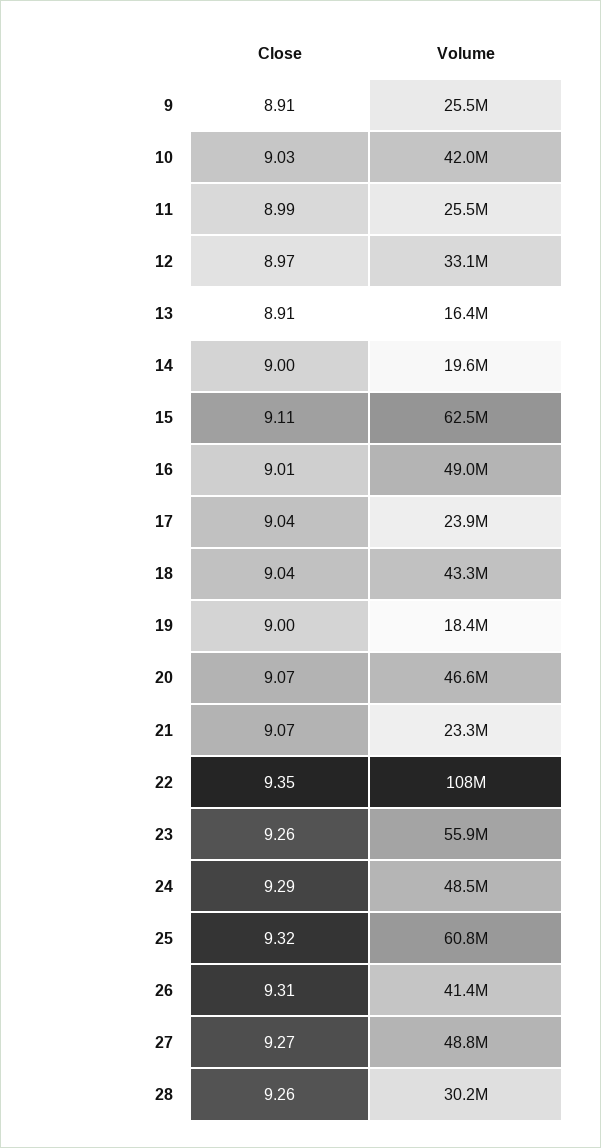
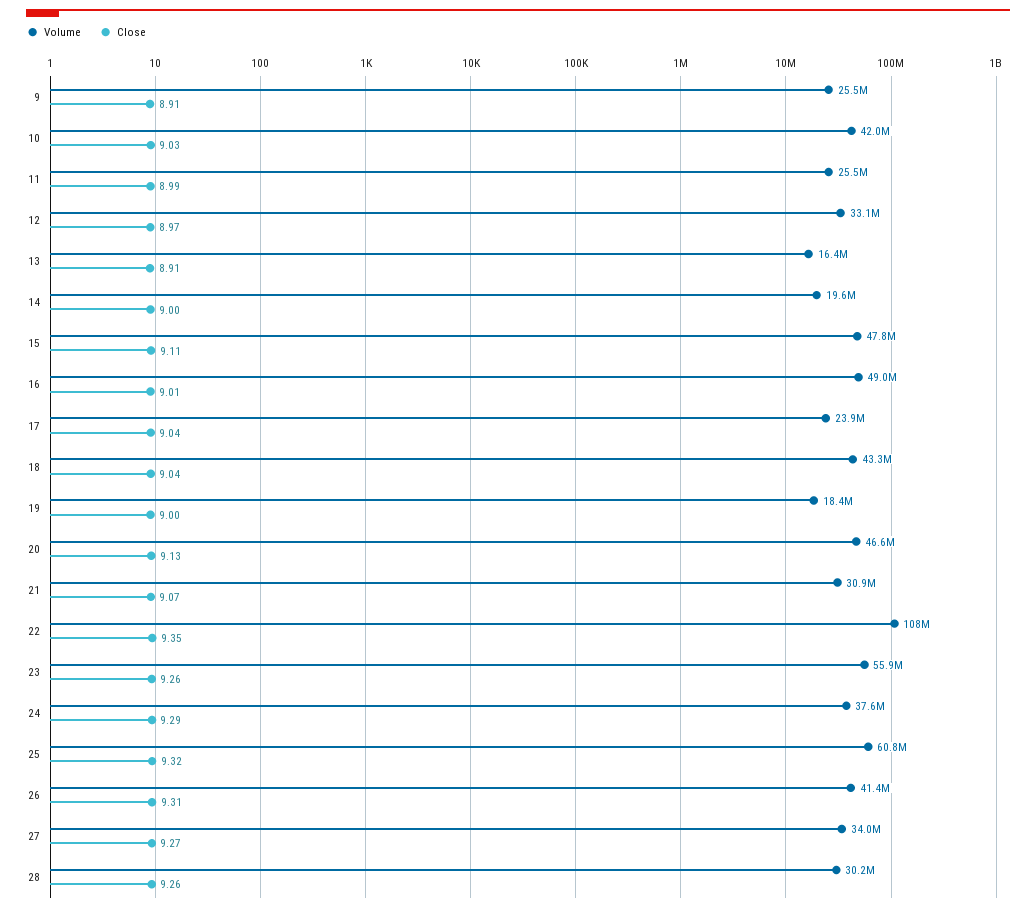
Volume, 15: 62500000 -> 47800000
Close, 20: 9.07 -> 9.13
Volume, 21: 23300000 -> 30900000
Volume, 24: 48500000 -> 37600000
Volume, 27: 48800000 -> 34000000

